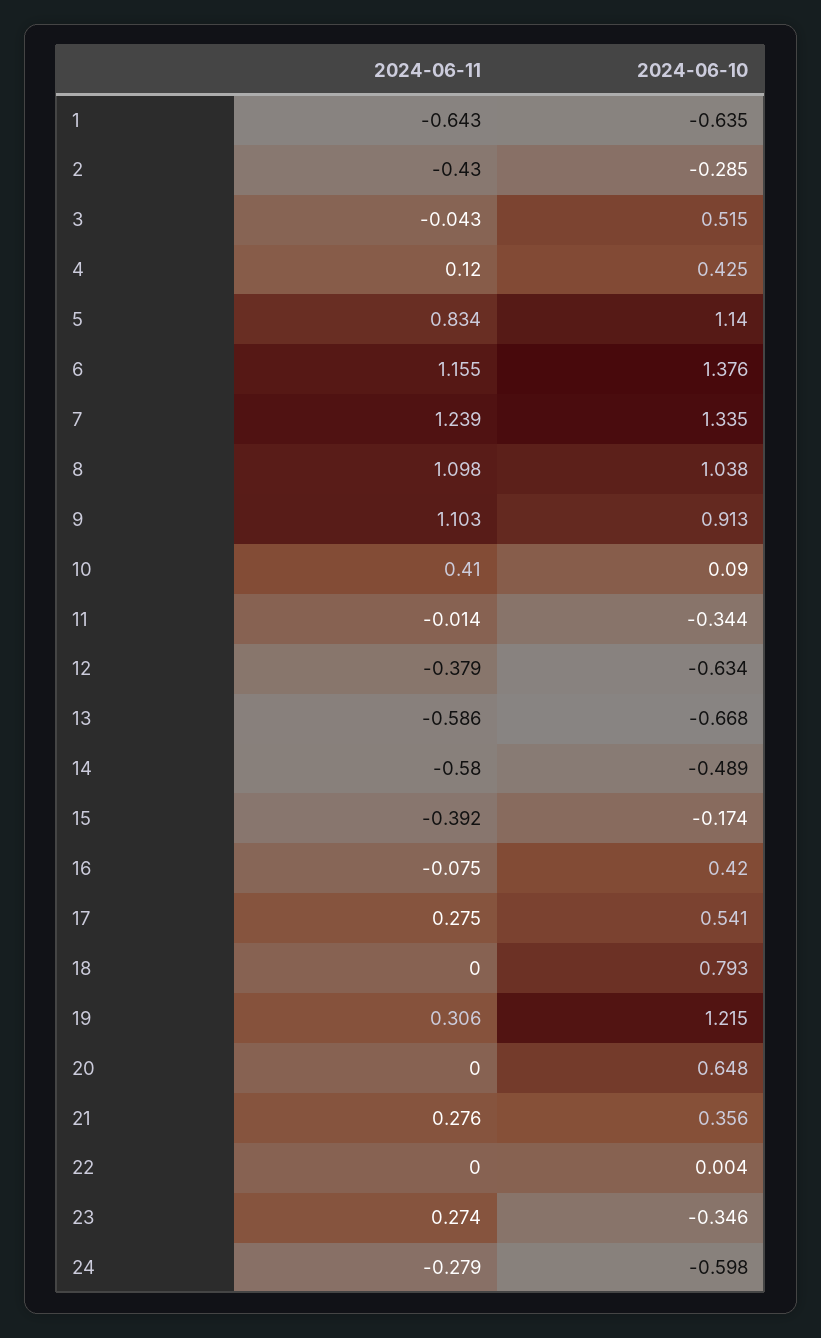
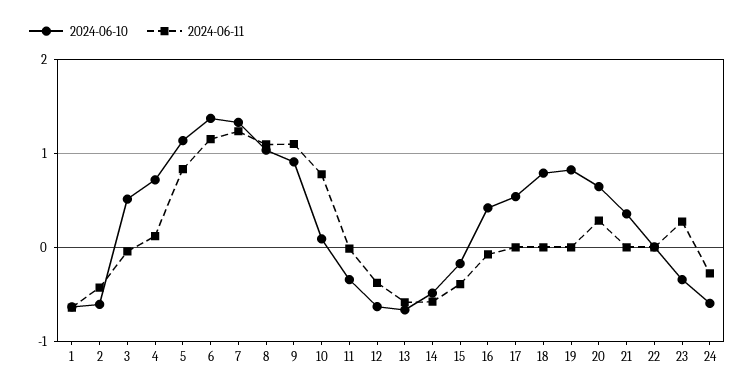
2024-06-10, 2: -0.285 -> -0.6
2024-06-10, 4: 0.425 -> 0.7
2024-06-11, 10: 0.41 -> 0.8
2024-06-11, 17: 0.275 -> 0
2024-06-11, 19: 0.306 -> 0
2024-06-10, 19: 1.215 -> 0.8
2024-06-11, 20: 0 -> 0.3
2024-06-11, 21: 0.276 -> 0

